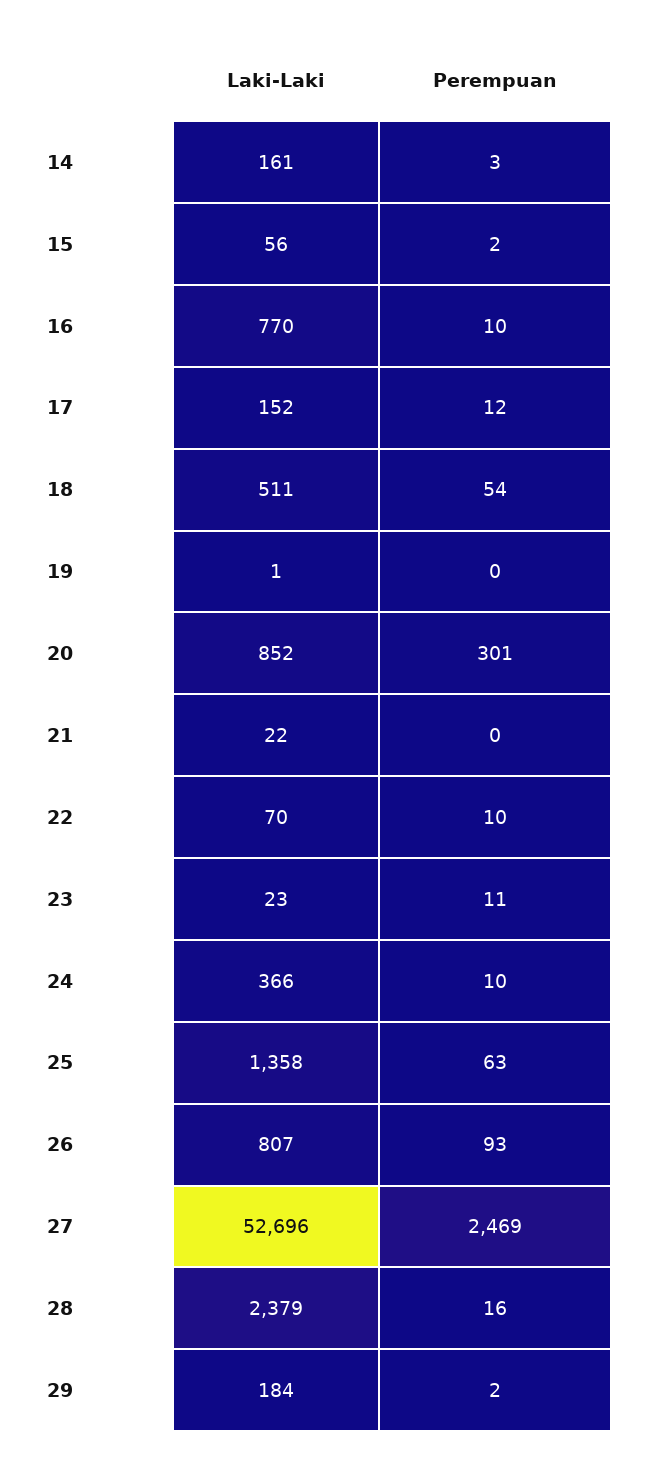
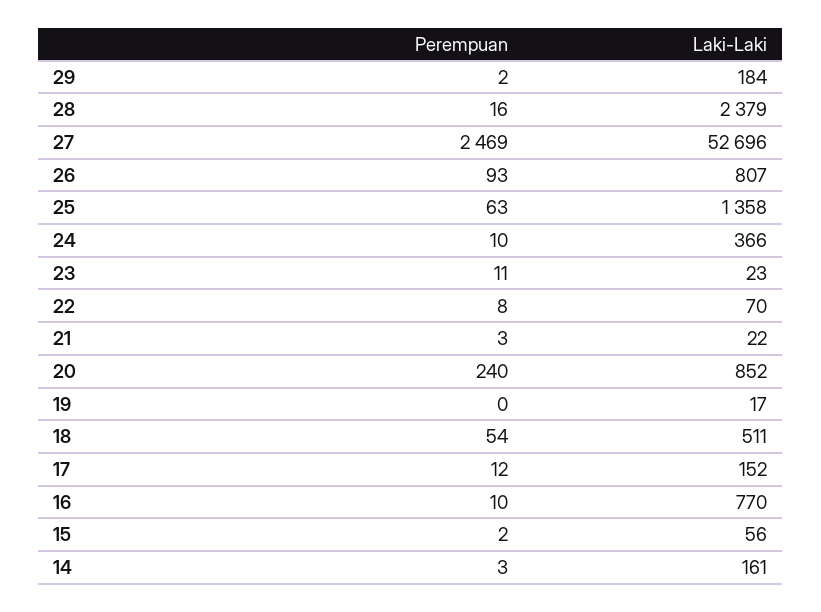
Laki-Laki, 19: 1 -> 17
Perempuan, 20: 301 -> 240
Perempuan, 21: 0 -> 3
Perempuan, 22: 10 -> 8

